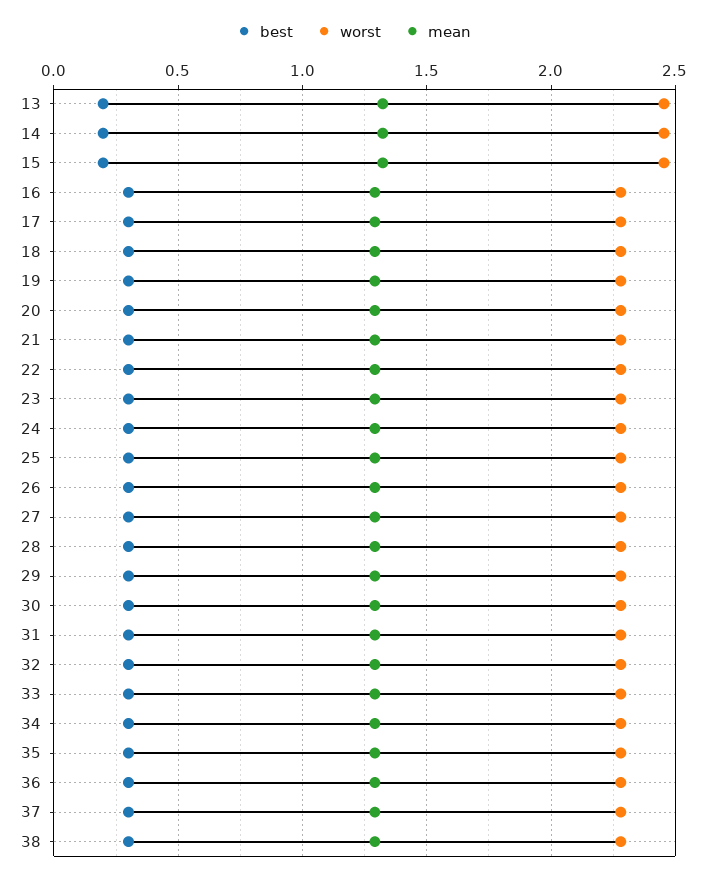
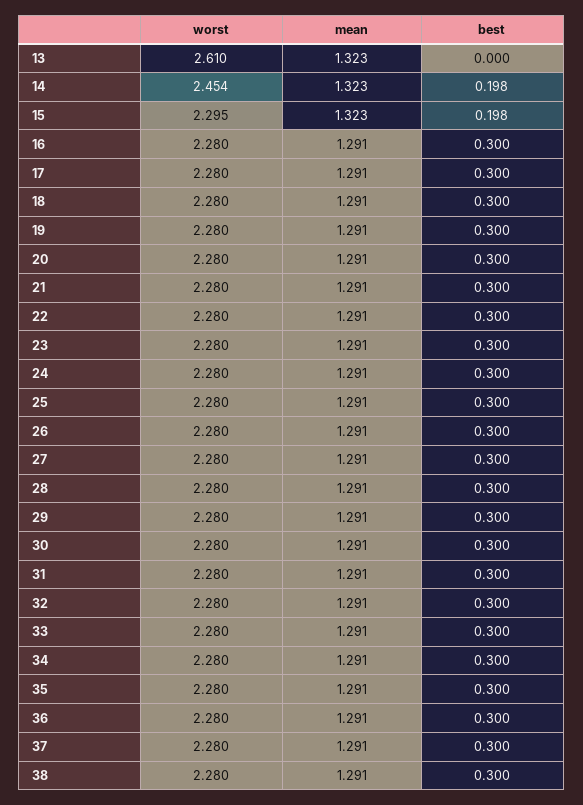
best, 13: 0.2 -> 0
worst, 13: 2.45 -> 2.61
worst, 15: 2.45 -> 2.295

